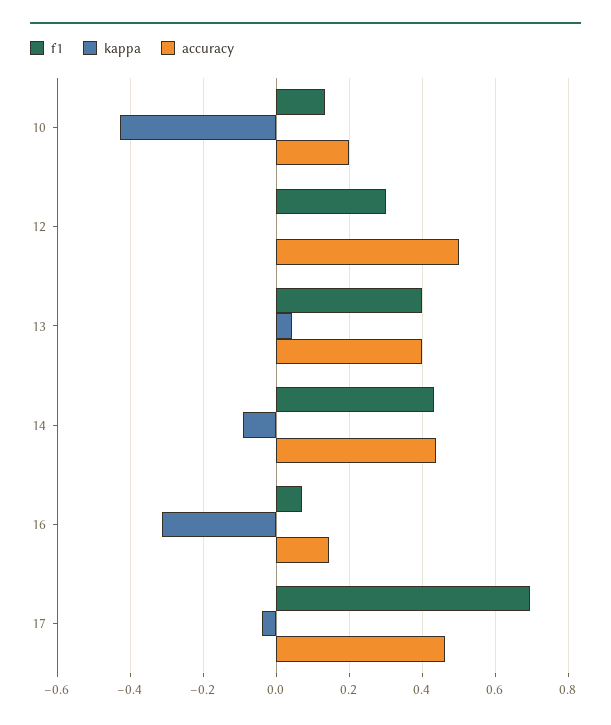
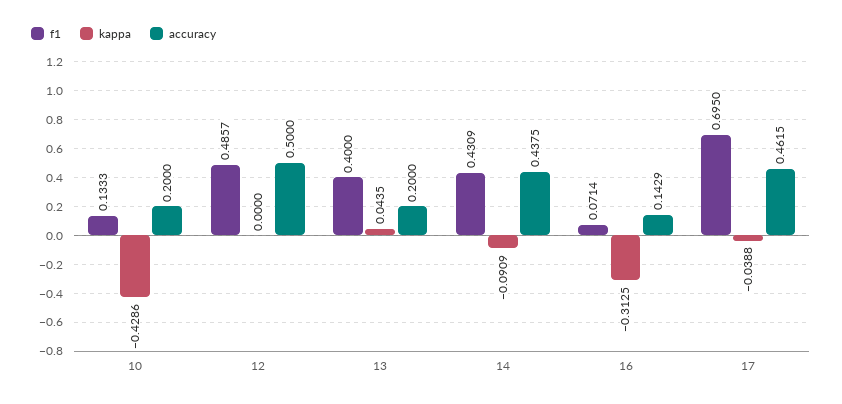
f1, 12: 0.3 -> 0.4857
accuracy, 13: 0.4 -> 0.2

